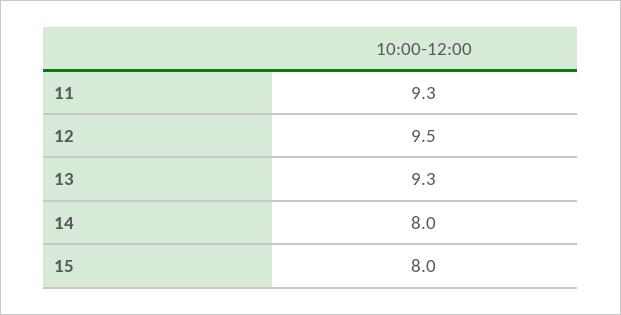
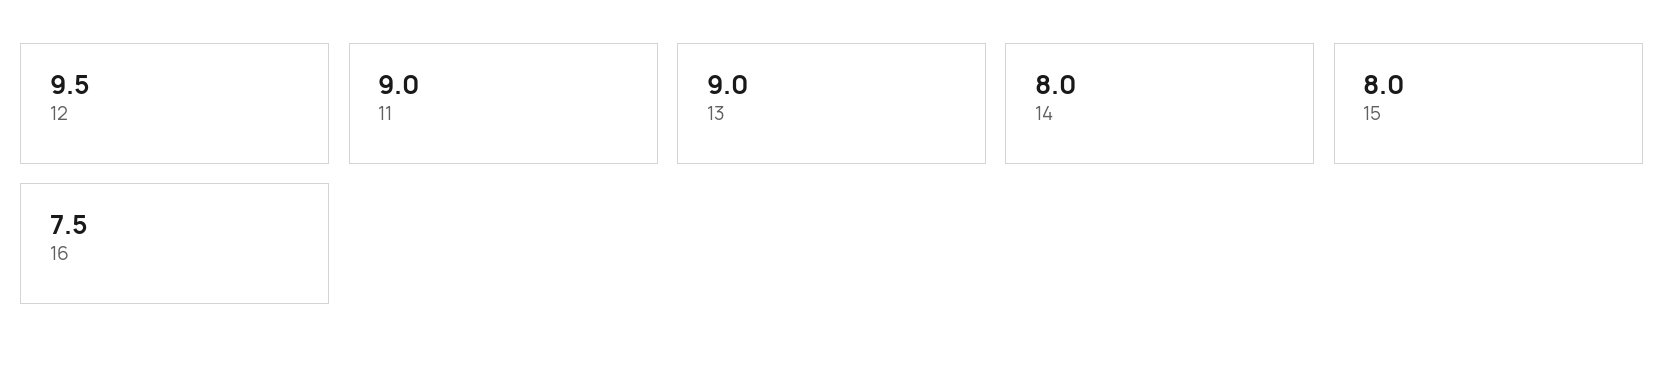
11: 9.3 -> 9
13: 9.3 -> 9
16: none -> 7.5

